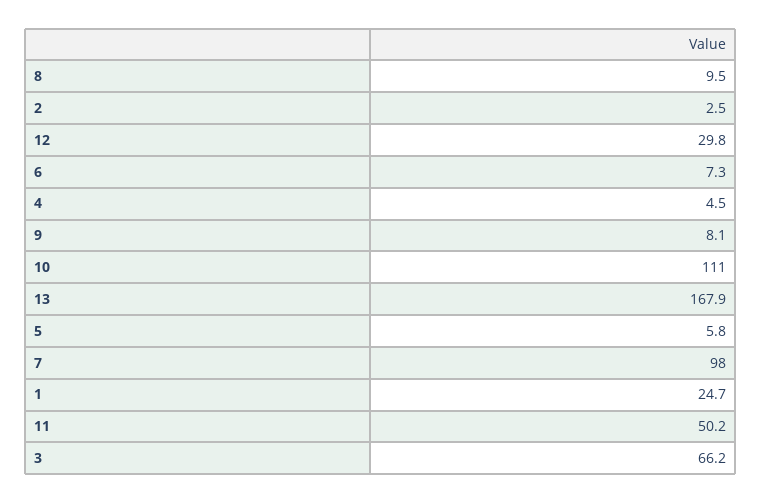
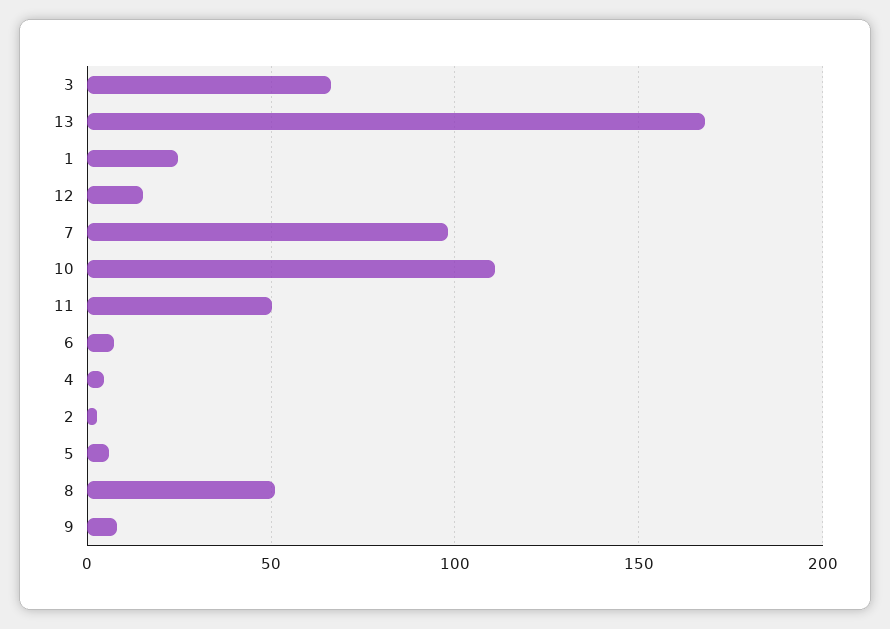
8: 9.5 -> 50
12: 29.8 -> 15

